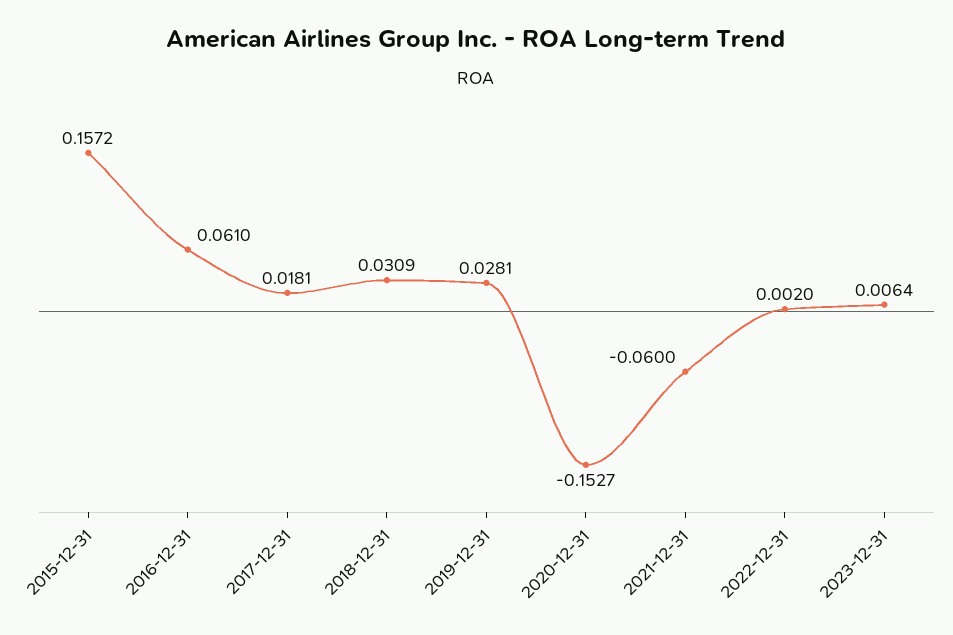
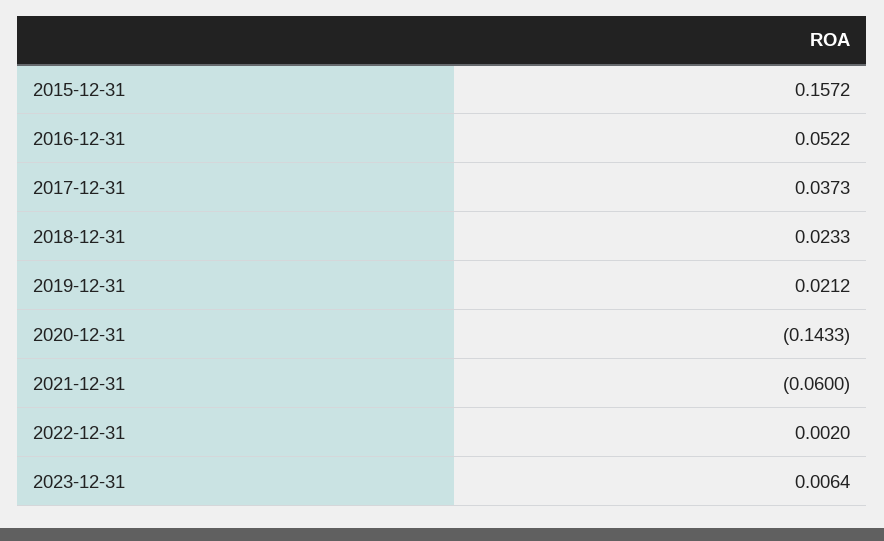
2016-12-31: 0.061 -> 0.0522
2017-12-31: 0.0181 -> 0.0373
2018-12-31: 0.0309 -> 0.0233
2019-12-31: 0.0281 -> 0.0212
2020-12-31: -0.1527 -> -0.1433

